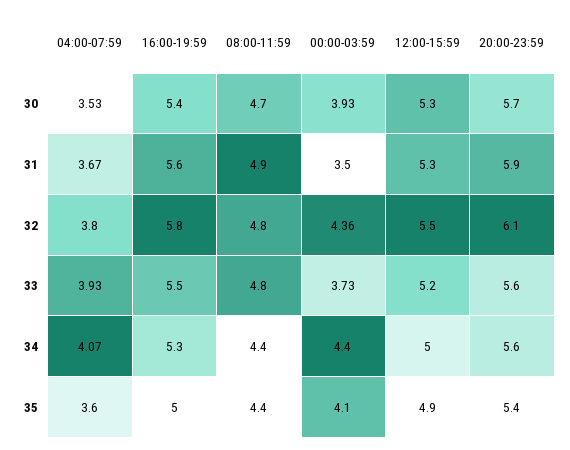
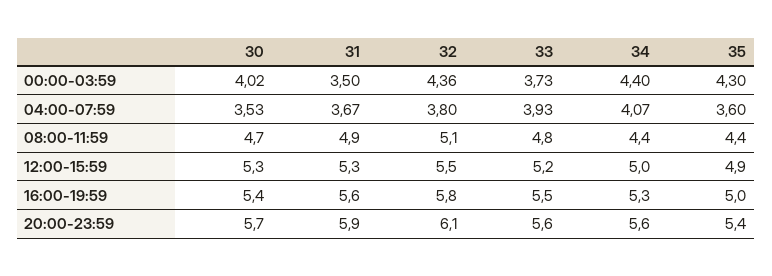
00:00-03:59, 30: 3.93 -> 4.02
08:00-11:59, 32: 4.8 -> 5.1
00:00-03:59, 35: 4.1 -> 4.3

